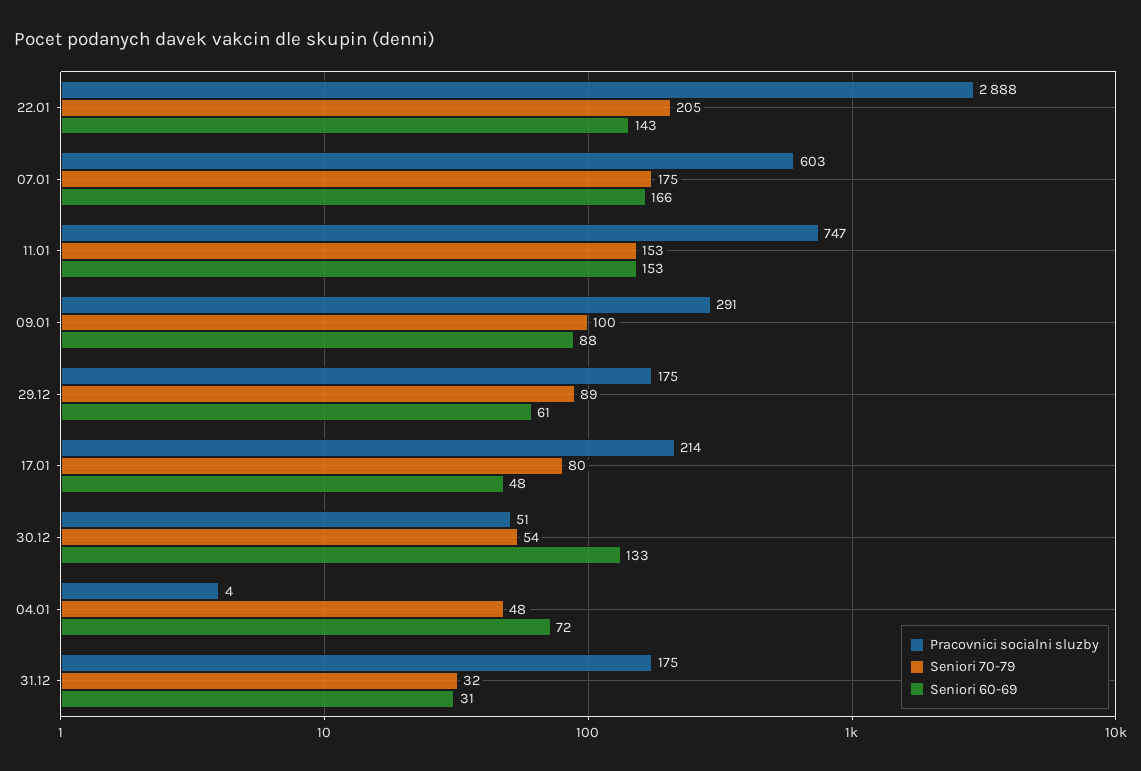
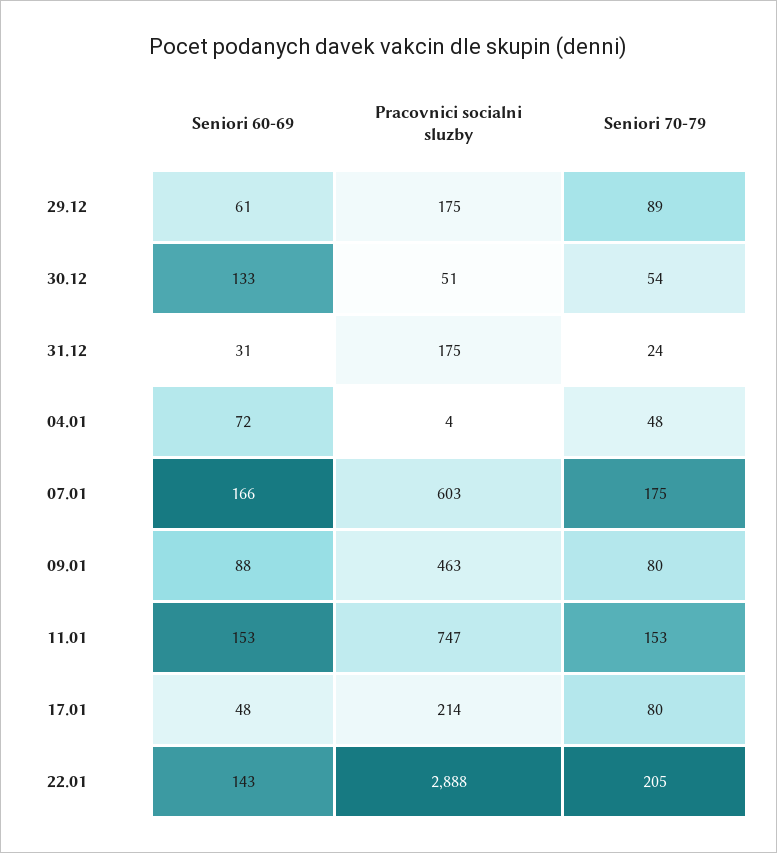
Pracovnici socialni sluzby, 09.01: 291 -> 463
Seniori 70-79, 09.01: 100 -> 80
Seniori 70-79, 31.12: 32 -> 24

